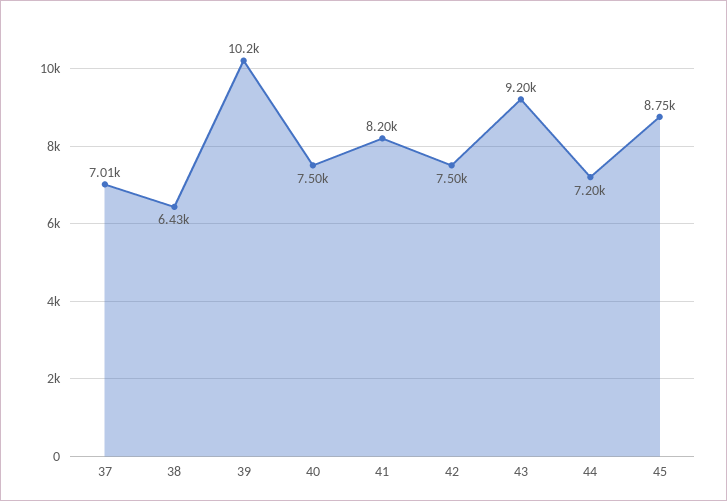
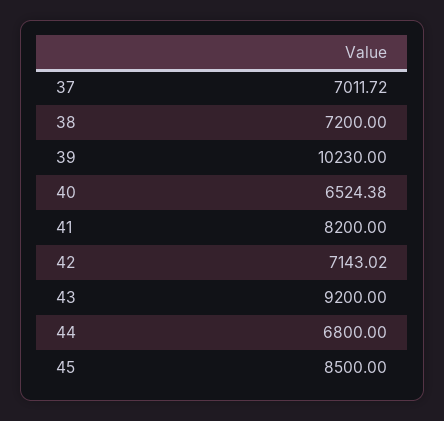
38: 6430 -> 7200
40: 7500 -> 6524.38
42: 7500 -> 7143.02
44: 7200 -> 6800
45: 8750 -> 8500

